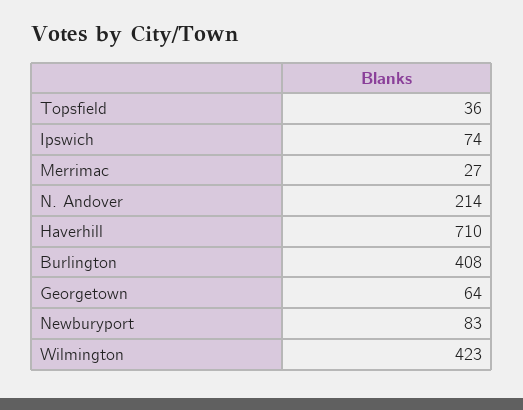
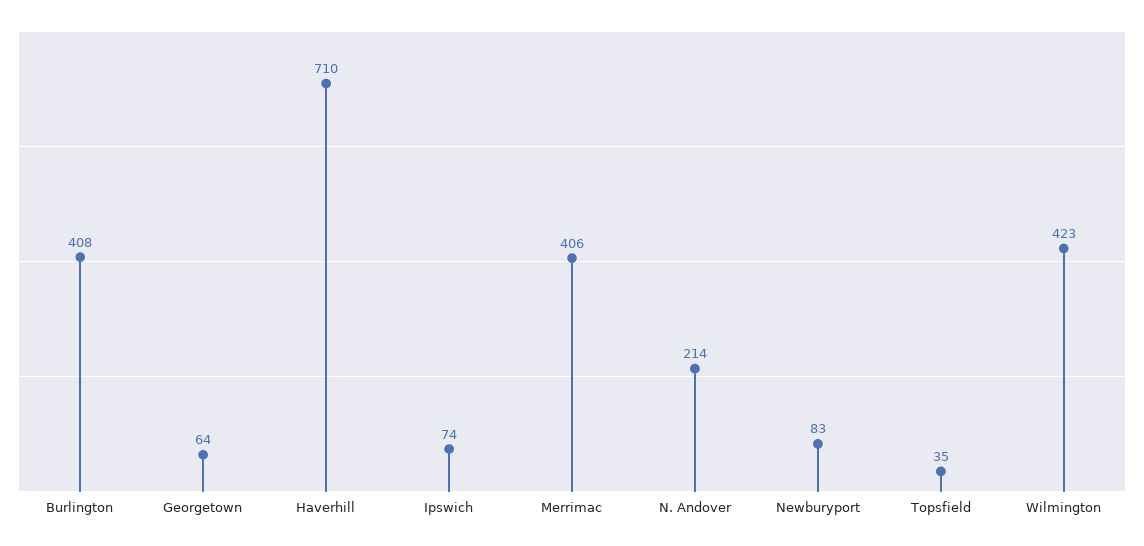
Topsfield: 36 -> 35
Merrimac: 27 -> 406

